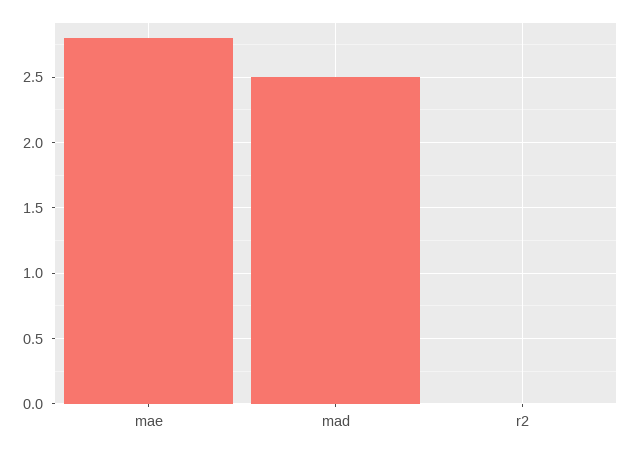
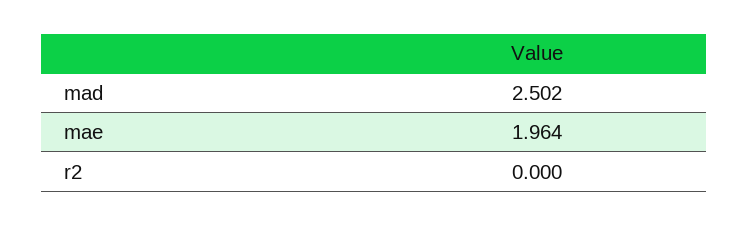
mae: 2.8 -> 1.964

